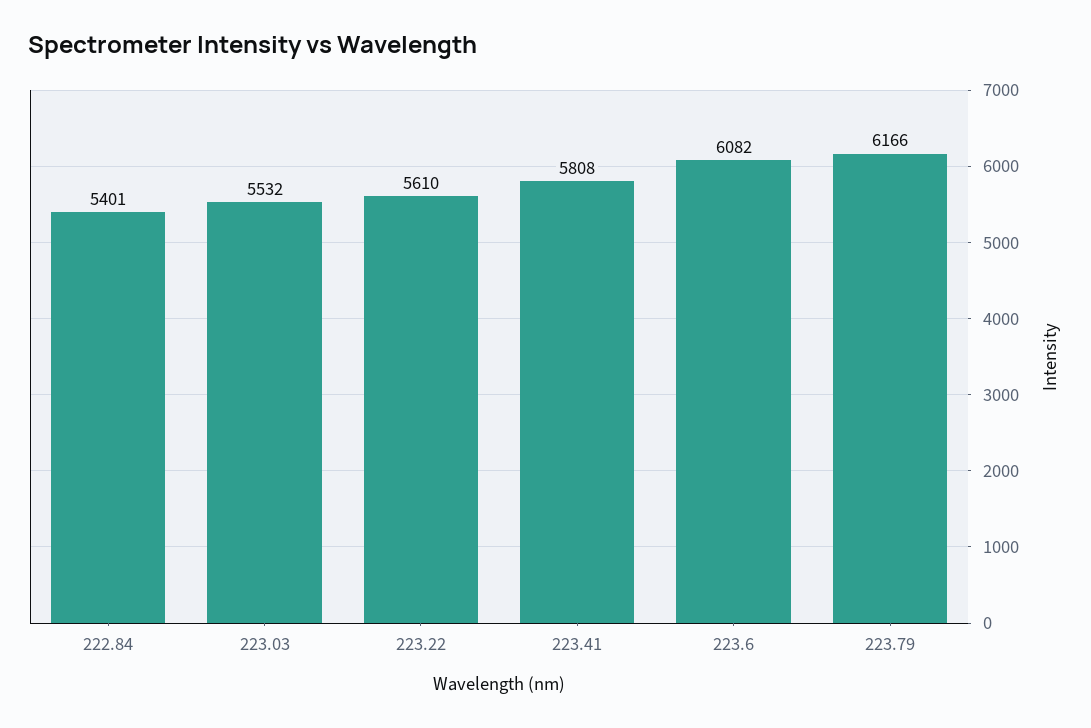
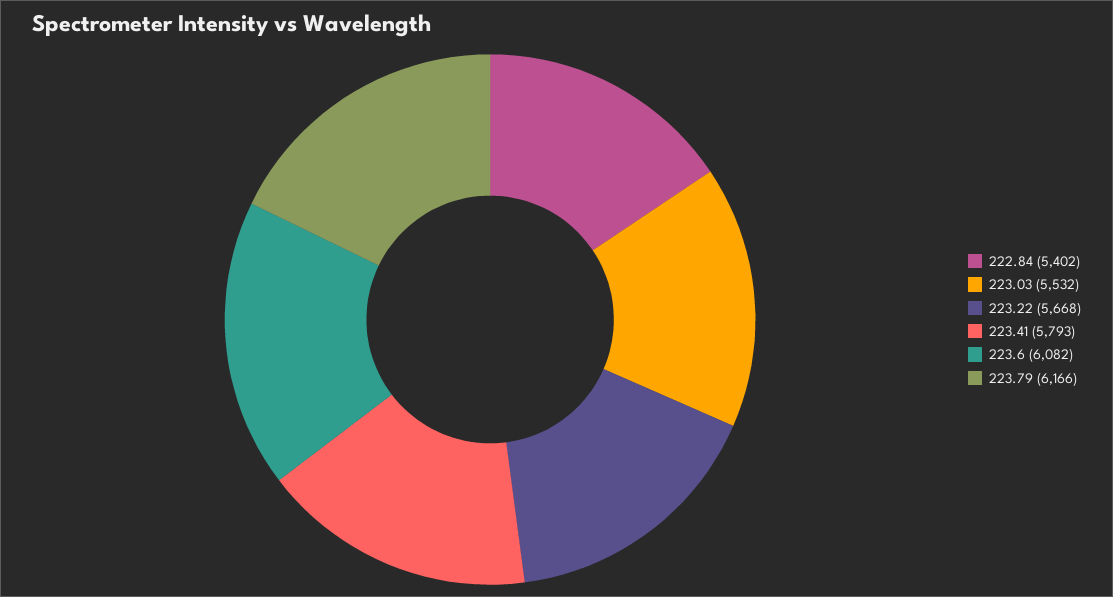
222.84: 5401 -> 5402
223.22: 5610 -> 5668
223.41: 5808 -> 5793

